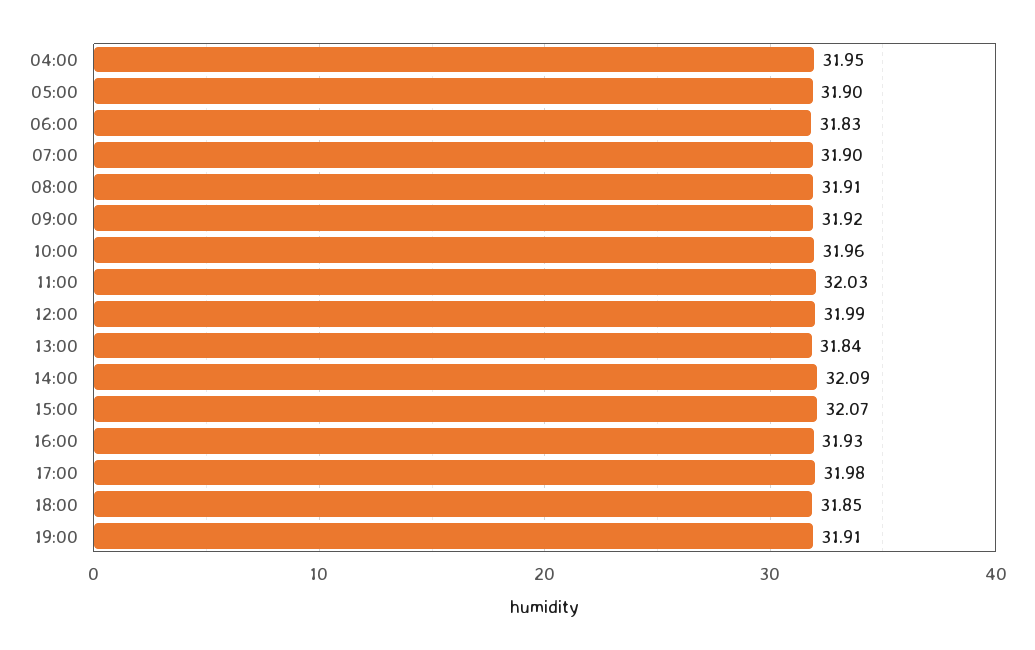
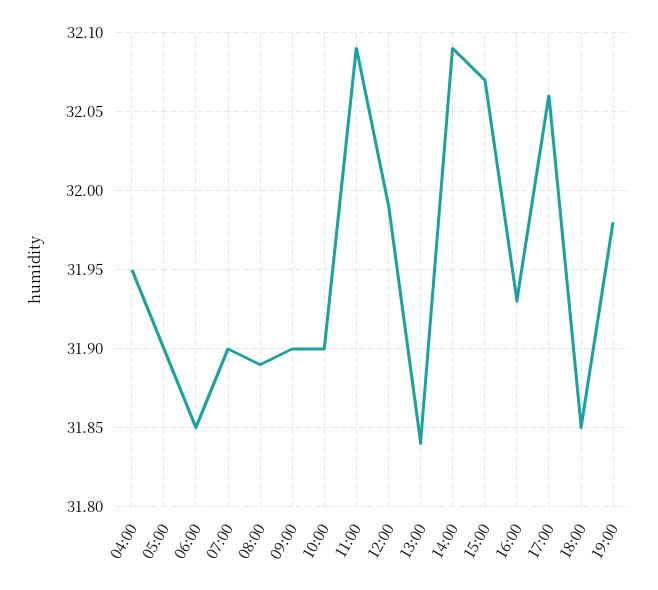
06:00: 31.83 -> 31.85
08:00: 31.91 -> 31.89
09:00: 31.92 -> 31.9
10:00: 31.96 -> 31.9
11:00: 32.03 -> 32.09
17:00: 31.98 -> 32.06
19:00: 31.91 -> 31.98

